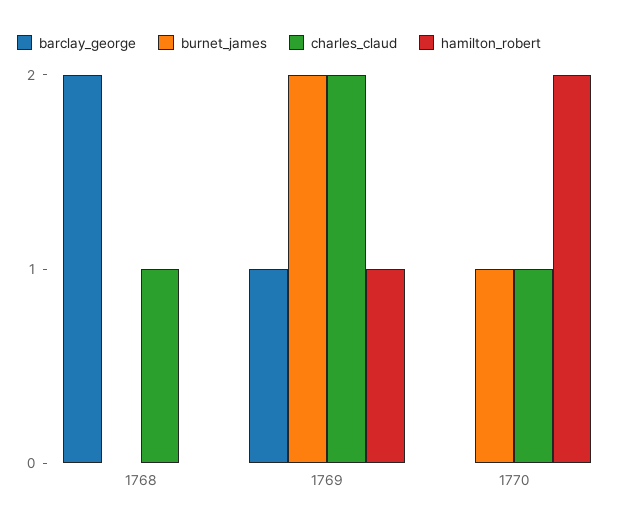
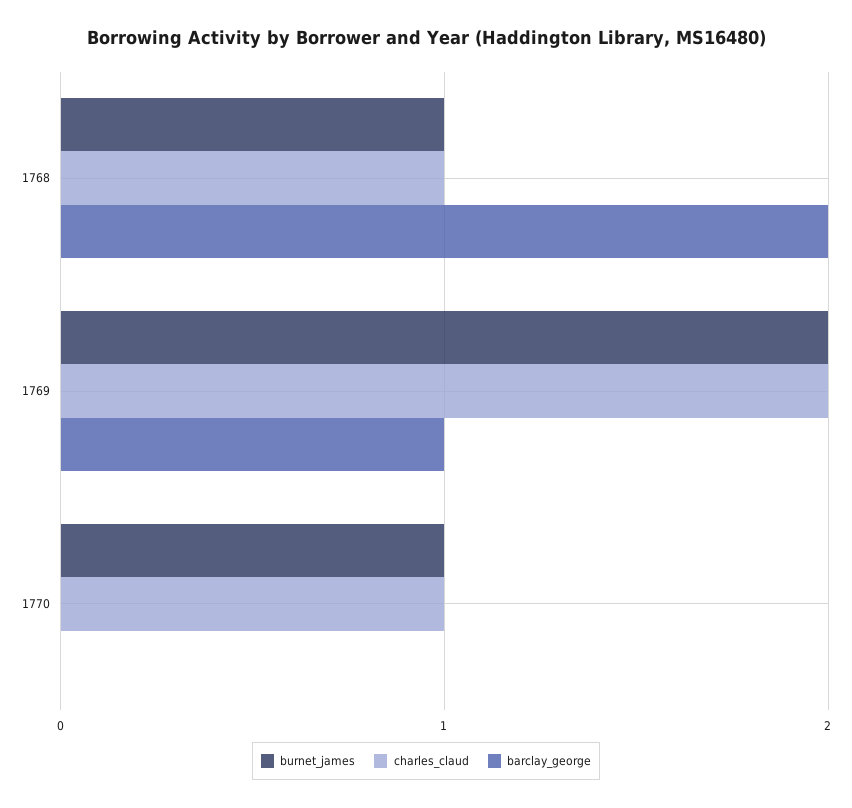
burnet_james, 1768: 0 -> 1
hamilton_robert, 1768: 0 -> none
hamilton_robert, 1769: 1 -> none
hamilton_robert, 1770: 2 -> none

